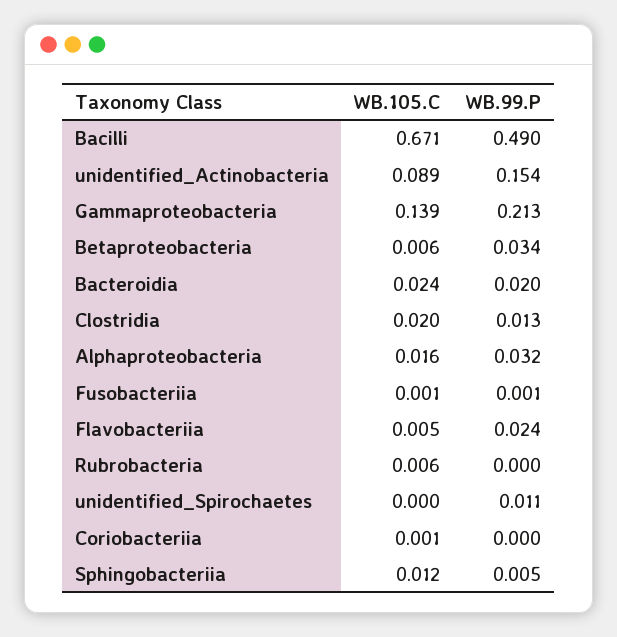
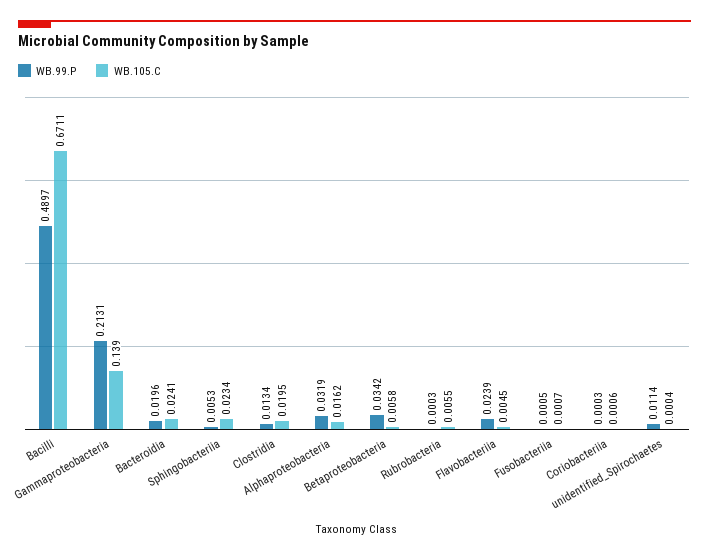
WB.105.C, unidentified_Actinobacteria: 0.089 -> none
WB.99.P, unidentified_Actinobacteria: 0.154 -> none
WB.105.C, Sphingobacteriia: 0.012 -> 0.0234

